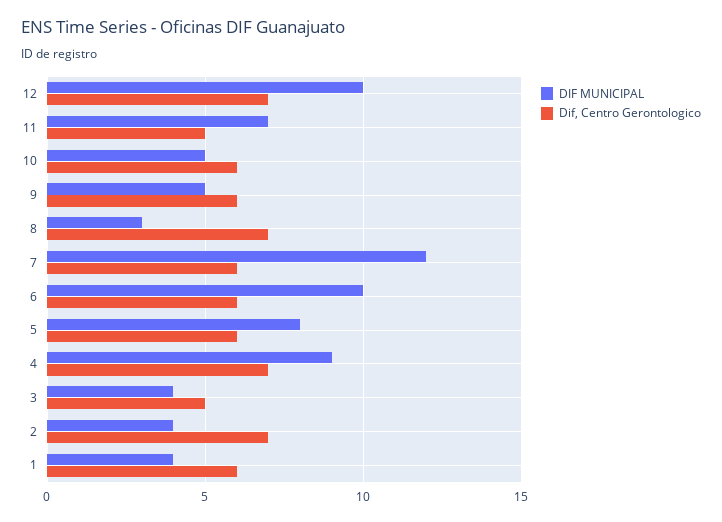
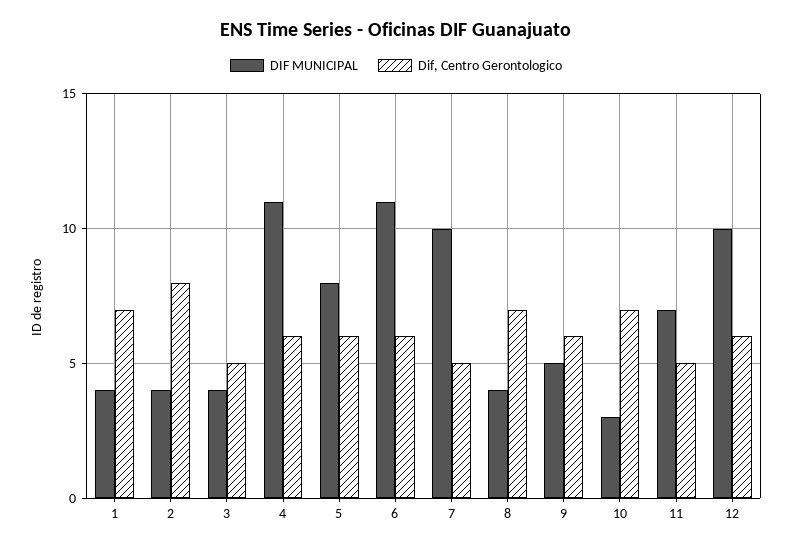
Dif, Centro Gerontologico, 12: 7 -> 6
DIF MUNICIPAL, 10: 5 -> 3
Dif, Centro Gerontologico, 10: 6 -> 7
DIF MUNICIPAL, 8: 3 -> 4
DIF MUNICIPAL, 7: 12 -> 10
Dif, Centro Gerontologico, 7: 6 -> 5
DIF MUNICIPAL, 6: 10 -> 11
DIF MUNICIPAL, 4: 9 -> 11
Dif, Centro Gerontologico, 4: 7 -> 6
Dif, Centro Gerontologico, 2: 7 -> 8
Dif, Centro Gerontologico, 1: 6 -> 7

